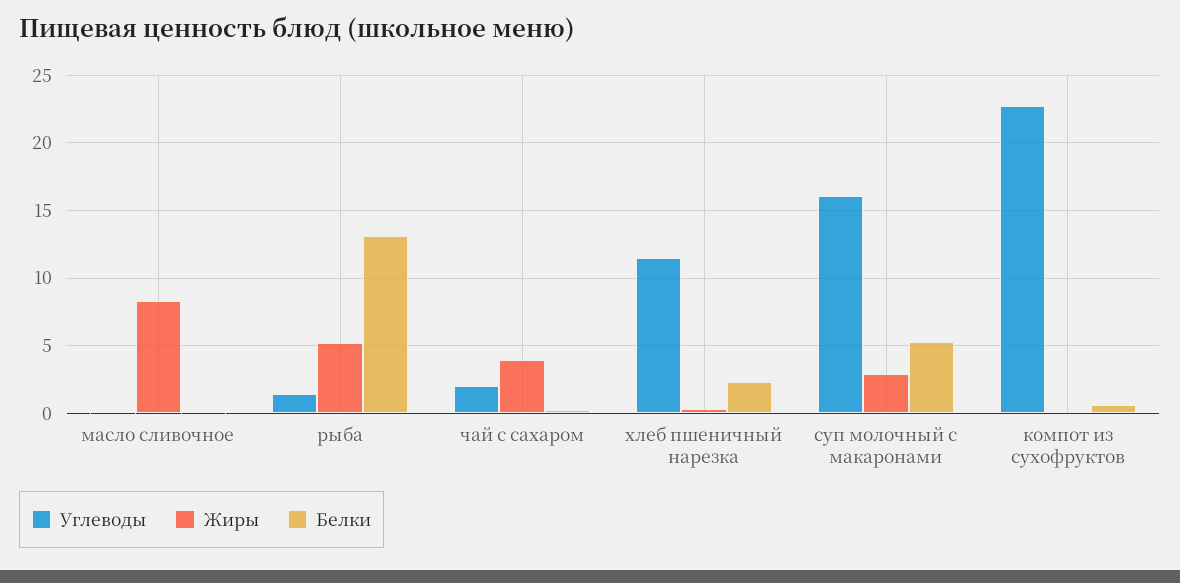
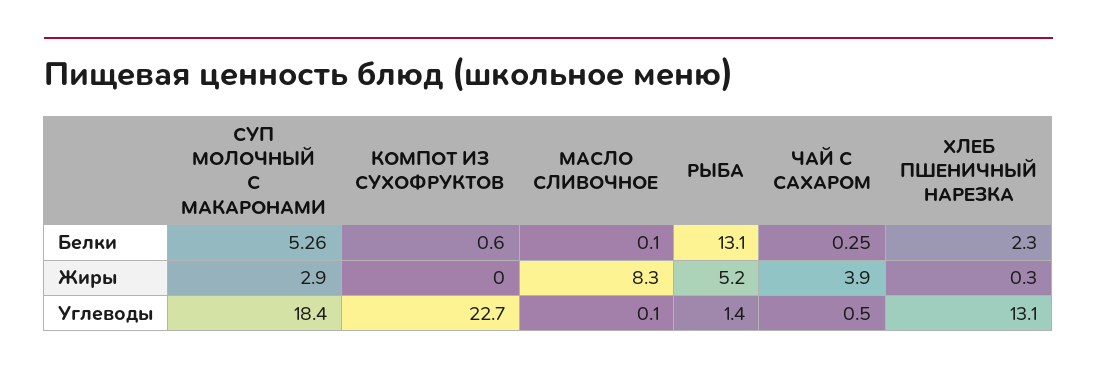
Углеводы, чай с сахаром: 2 -> 0.5
Углеводы, хлеб пшеничный нарезка: 11.5 -> 13.1
Углеводы, суп молочный с макаронами: 16 -> 18.4

